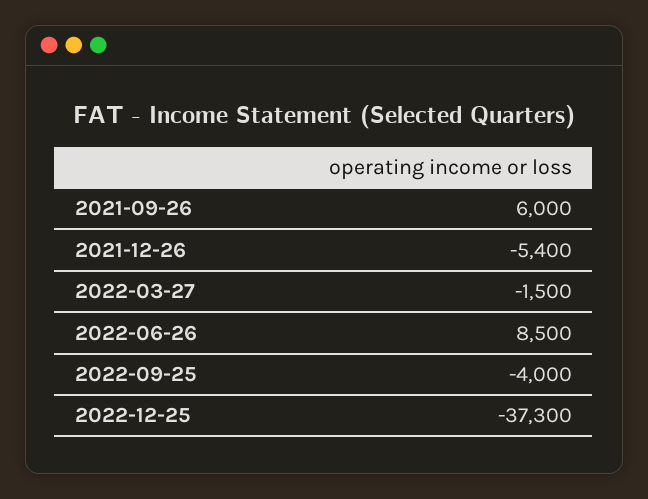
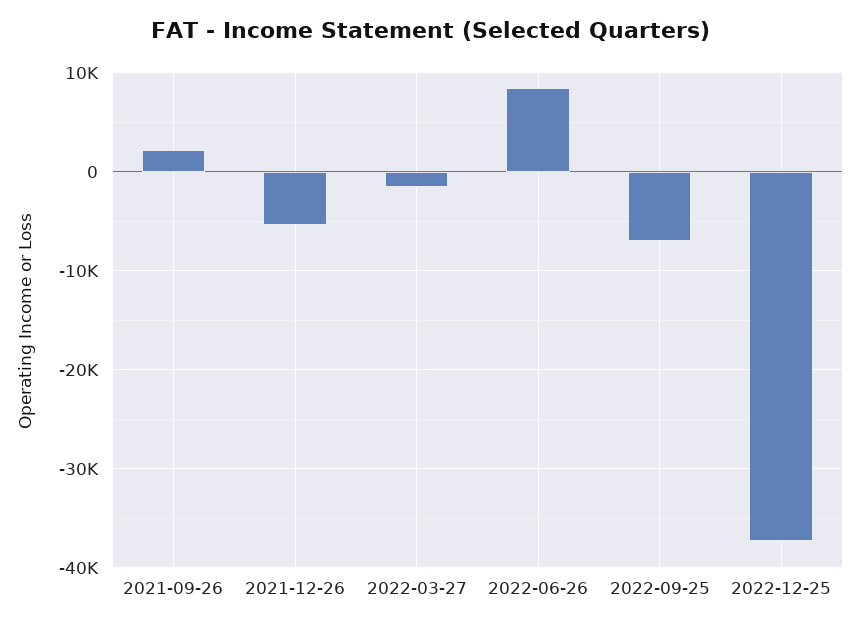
2021-09-26: 6000 -> 2000
2022-09-25: -4000 -> -7000

